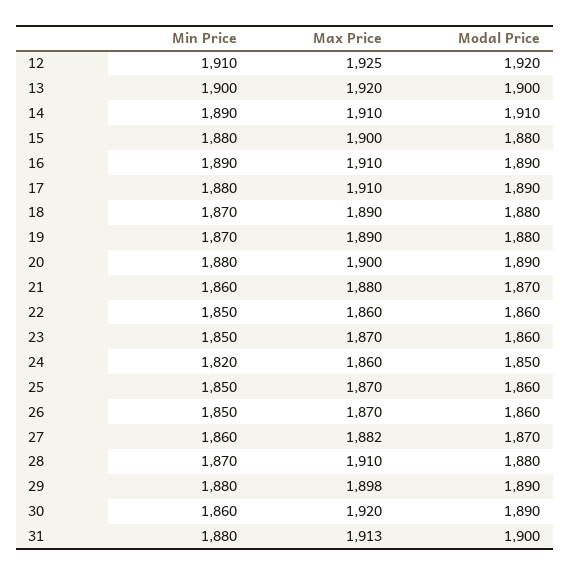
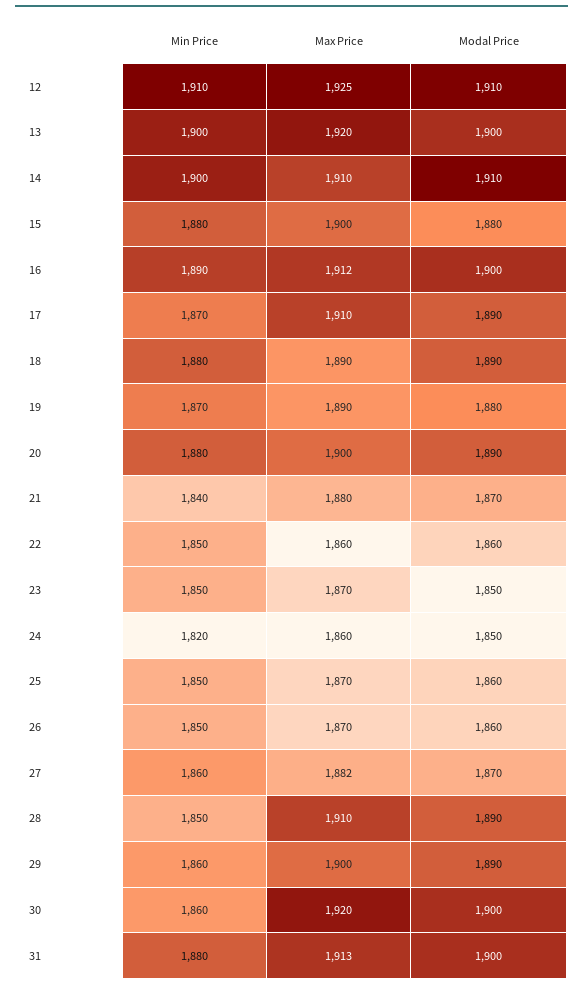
Modal Price, 12: 1920 -> 1910
Min Price, 14: 1890 -> 1900
Max Price, 16: 1910 -> 1912
Modal Price, 16: 1890 -> 1900
Min Price, 17: 1880 -> 1870
Min Price, 18: 1870 -> 1880
Modal Price, 18: 1880 -> 1890
Min Price, 21: 1860 -> 1840
Modal Price, 23: 1860 -> 1850
Min Price, 28: 1870 -> 1850
Modal Price, 28: 1880 -> 1890
Min Price, 29: 1880 -> 1860
Max Price, 29: 1898 -> 1900
Modal Price, 30: 1890 -> 1900

